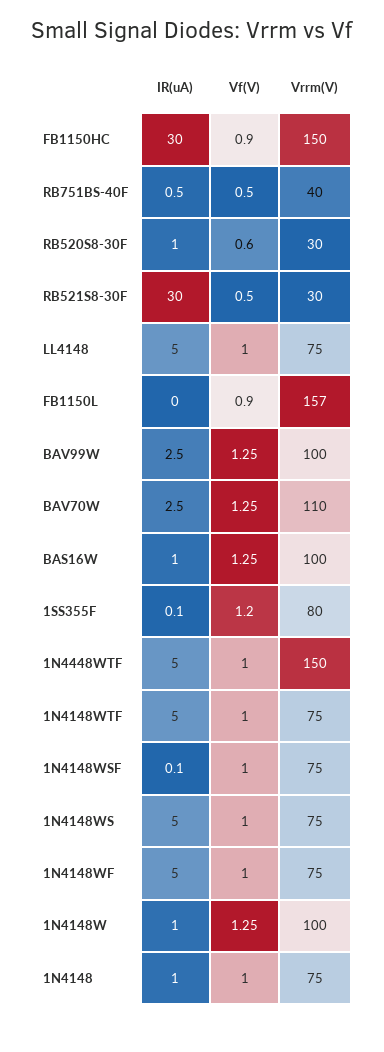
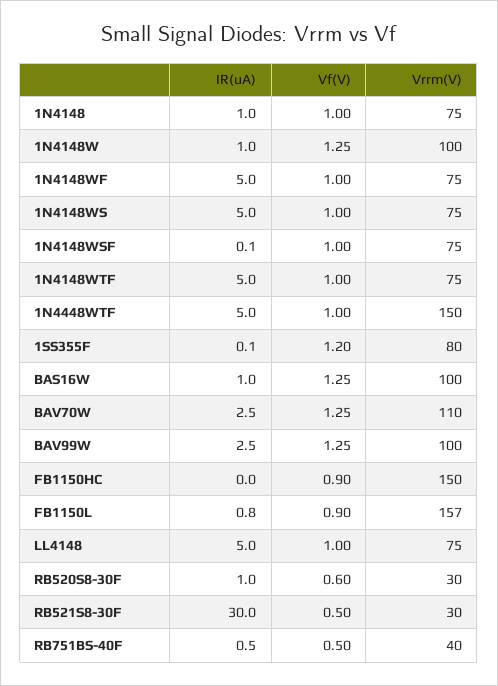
IR(uA), FB1150HC: 30 -> 0
IR(uA), FB1150L: 0 -> 0.8

